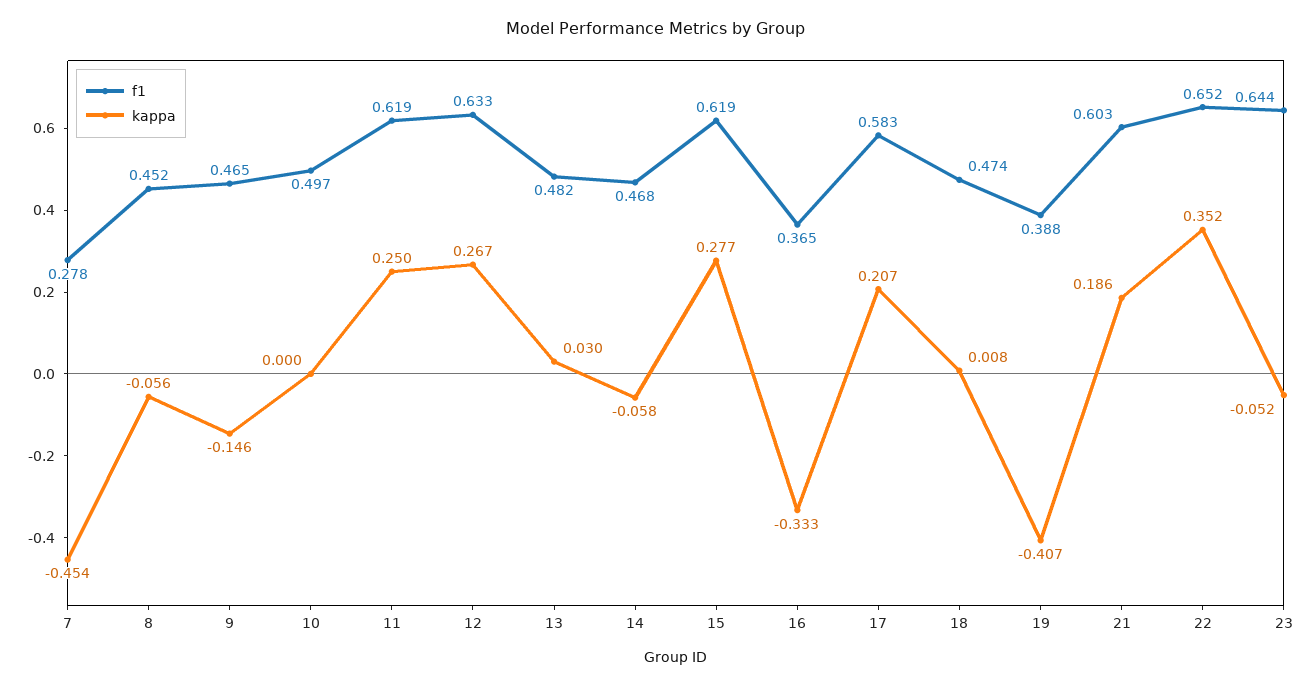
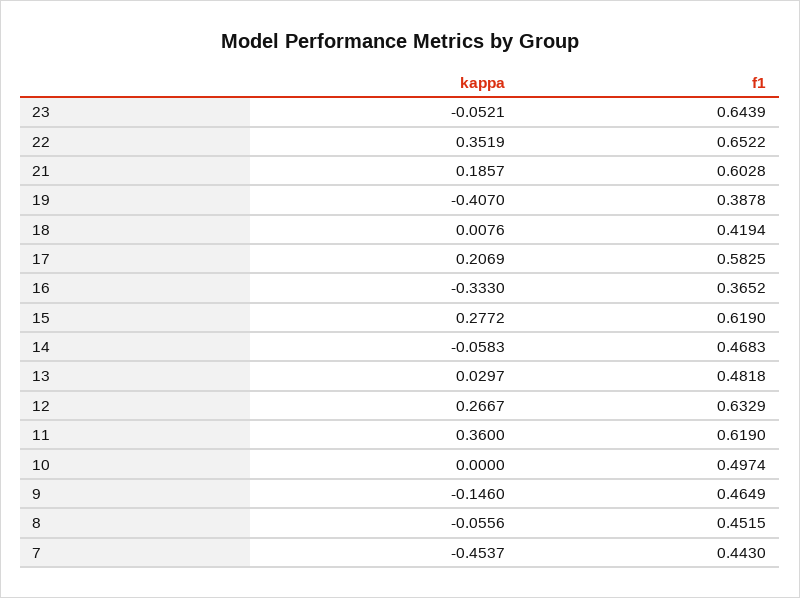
f1, 7: 0.278 -> 0.443
kappa, 11: 0.25 -> 0.36
f1, 18: 0.474 -> 0.4194

